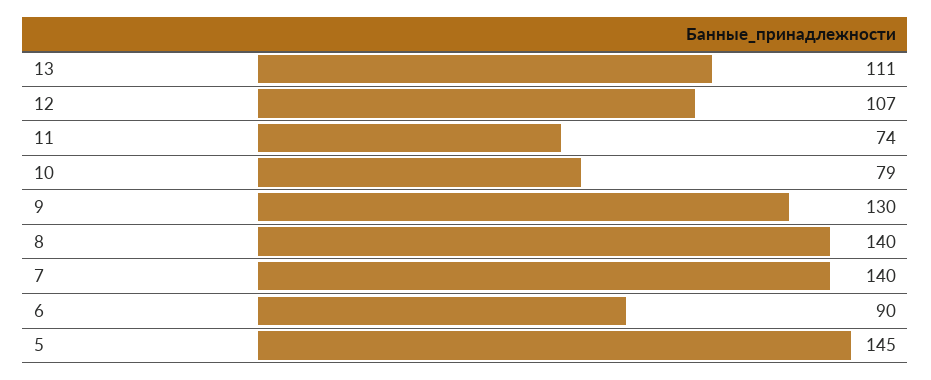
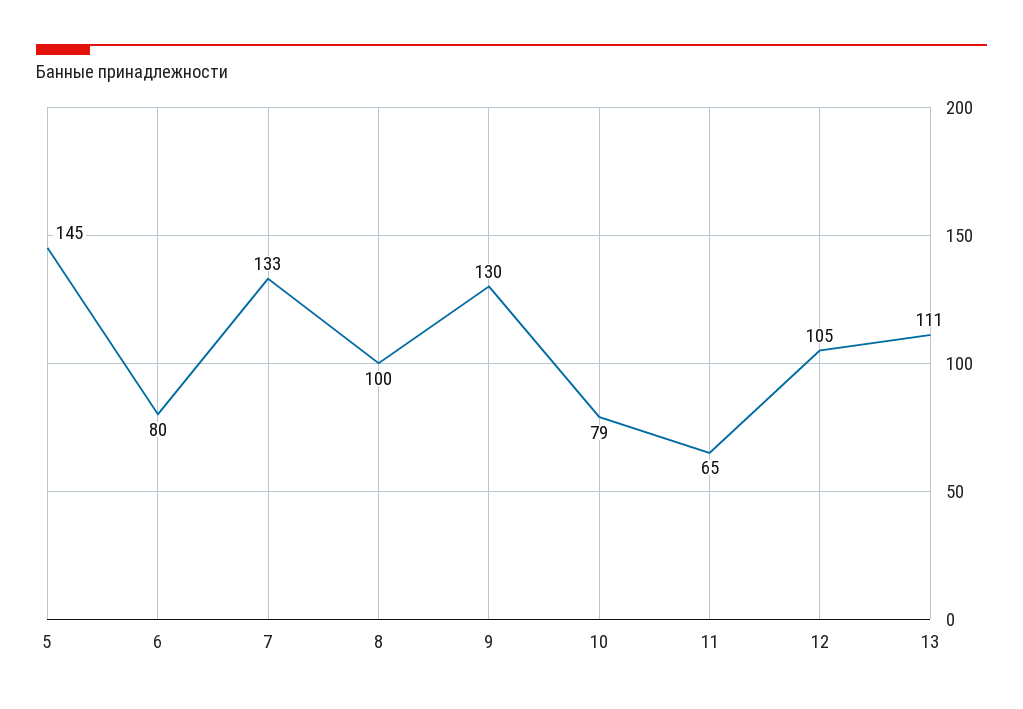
12: 107 -> 105
11: 74 -> 65
8: 140 -> 100
7: 140 -> 133
6: 90 -> 80

